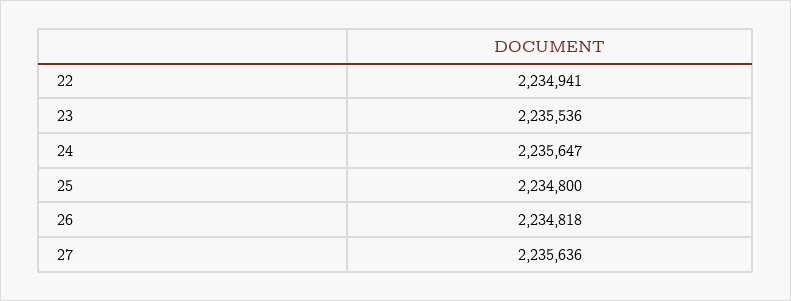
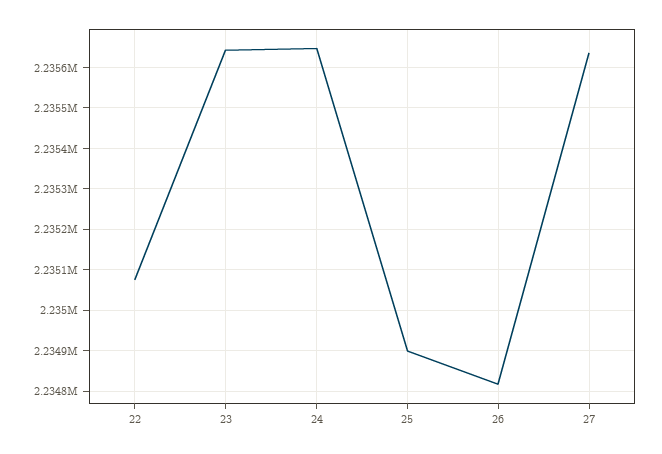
22: 2234941 -> 2235080
23: 2235536 -> 2235640
25: 2234800 -> 2234900

